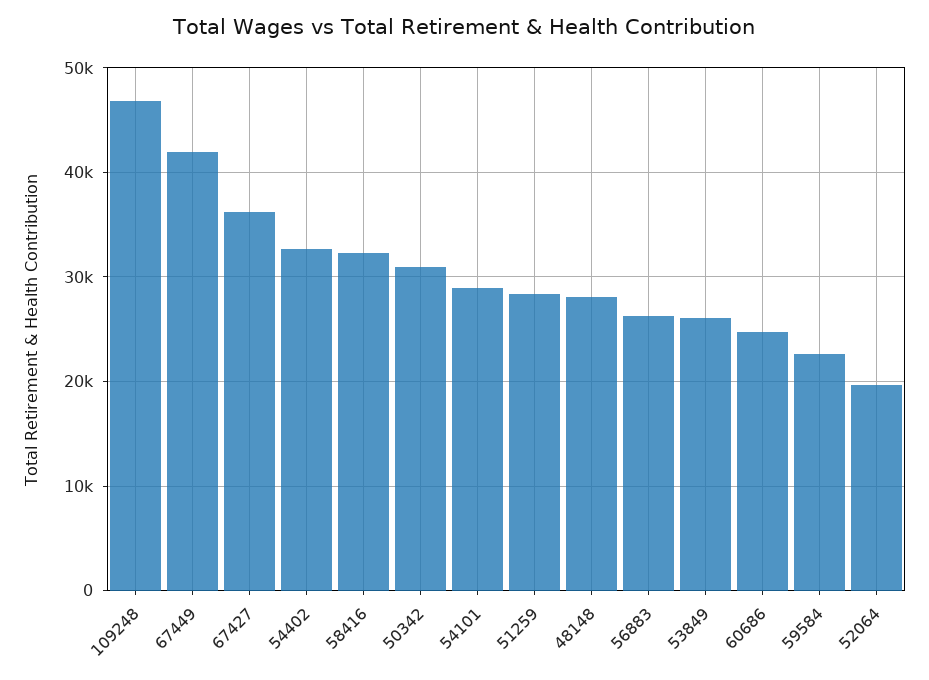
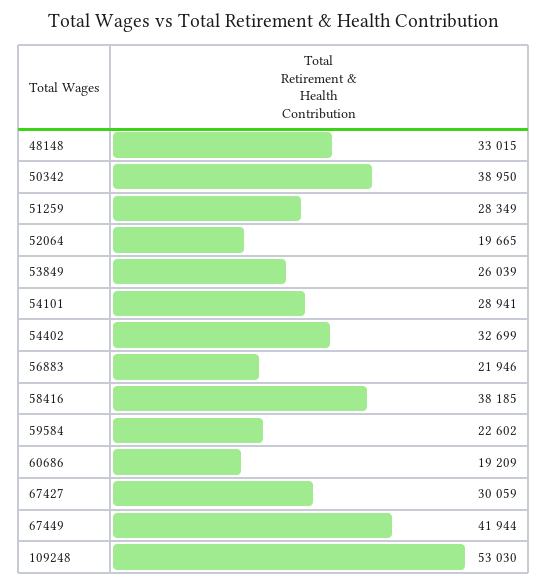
109248: 47000 -> 53030
67427: 36000 -> 30059
58416: 32000 -> 38185
50342: 31000 -> 38950
48148: 28000 -> 33015
56883: 26000 -> 21946
60686: 25000 -> 19209

